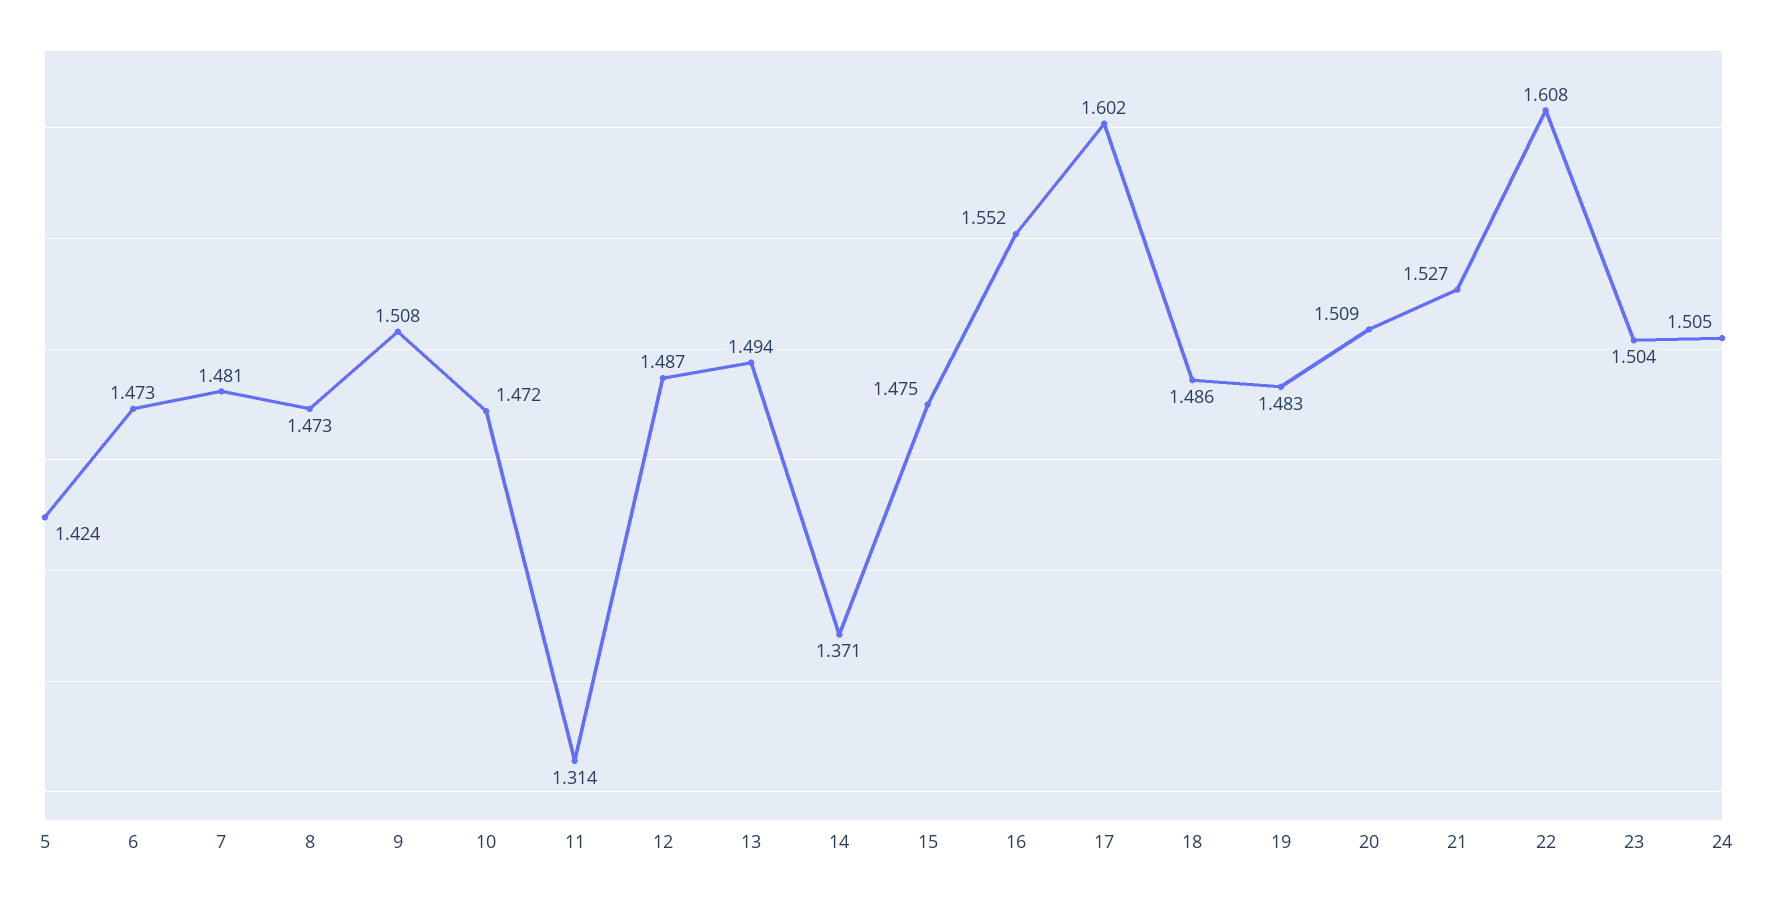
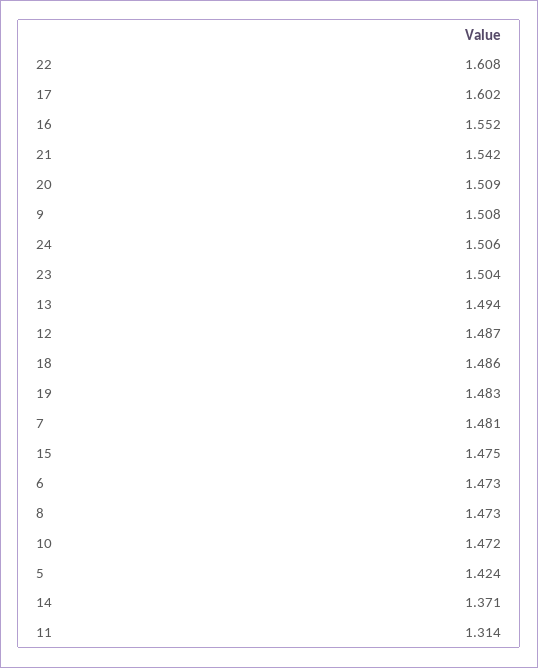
21: 1.527 -> 1.542
24: 1.505 -> 1.506

